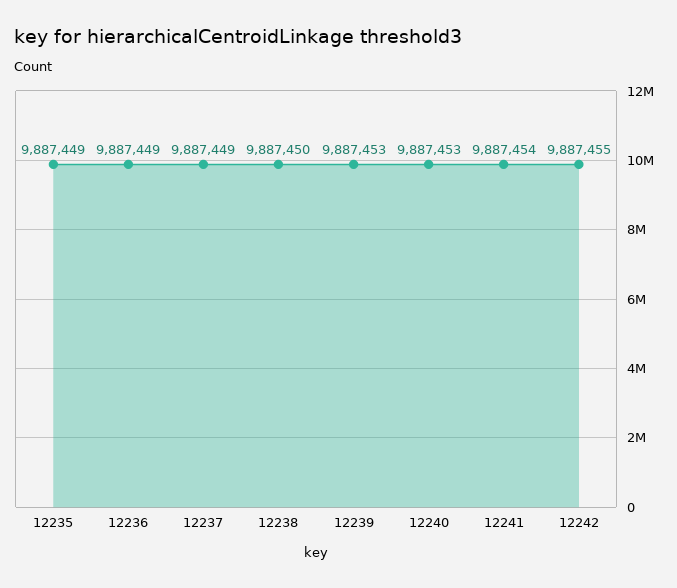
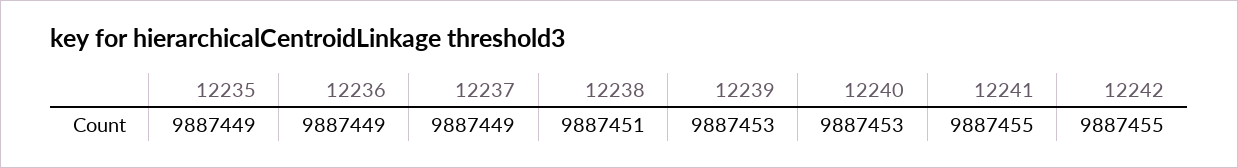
12238: 9887450 -> 9887451
12241: 9887454 -> 9887455

